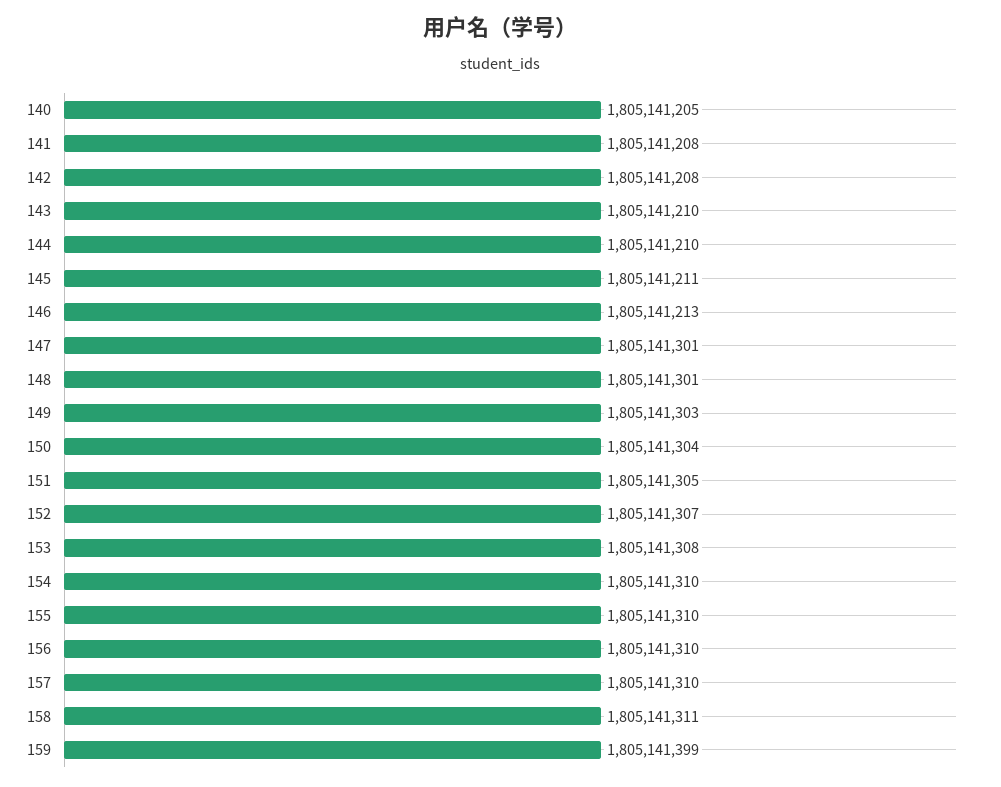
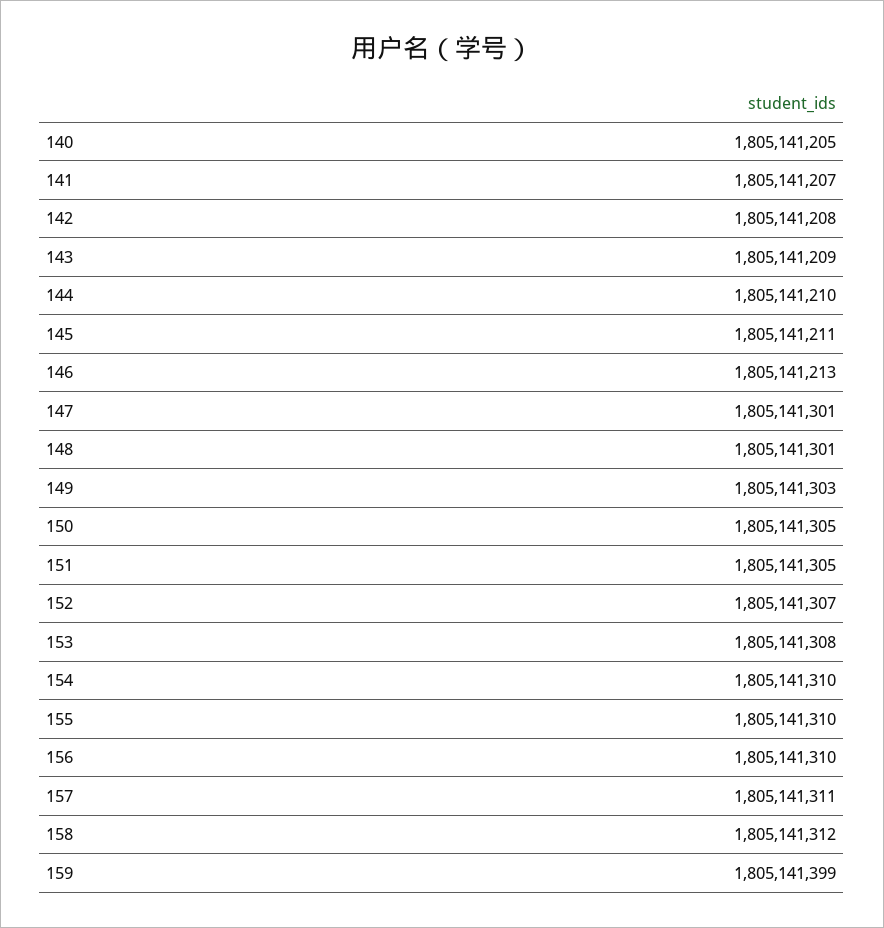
141: 1805141208 -> 1805141207
143: 1805141210 -> 1805141209
150: 1805141304 -> 1805141305
157: 1805141310 -> 1805141311
158: 1805141311 -> 1805141312

